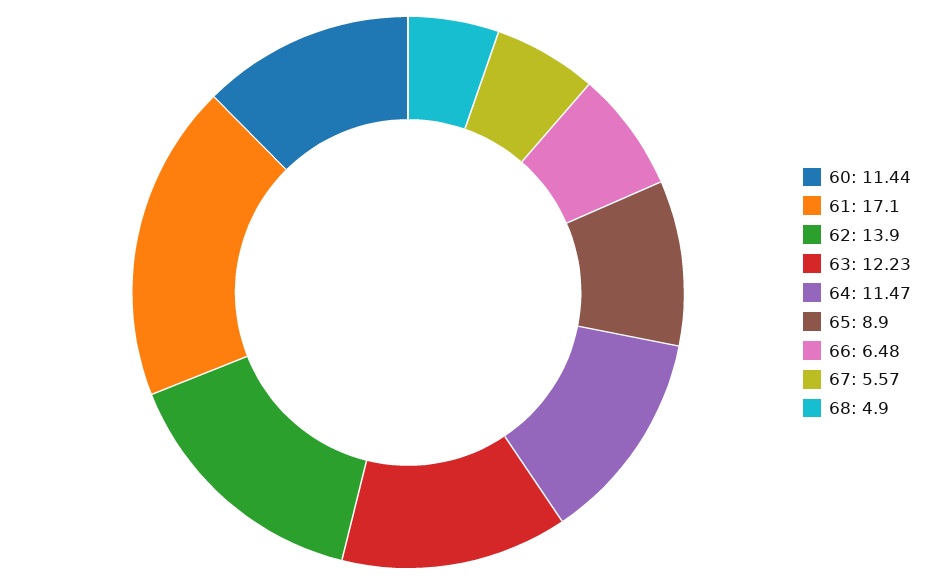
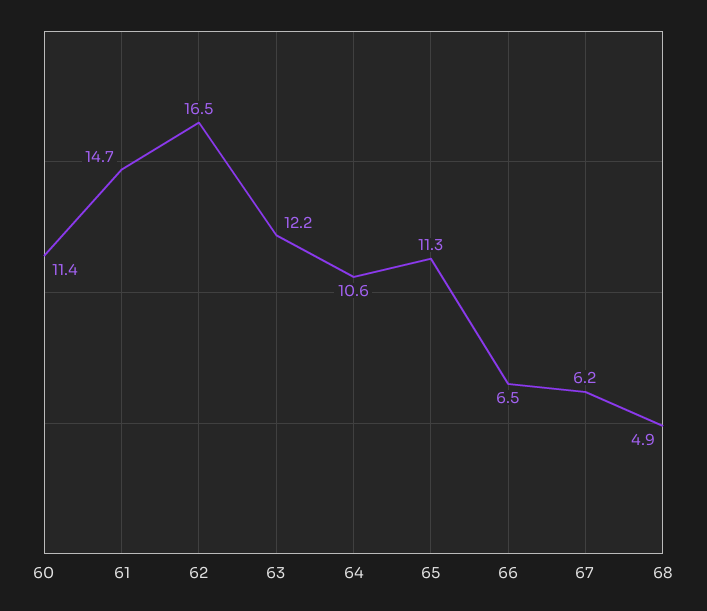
61: 17.1 -> 14.7
62: 13.9 -> 16.5
64: 11.47 -> 10.6
65: 8.9 -> 11.3
67: 5.57 -> 6.2

